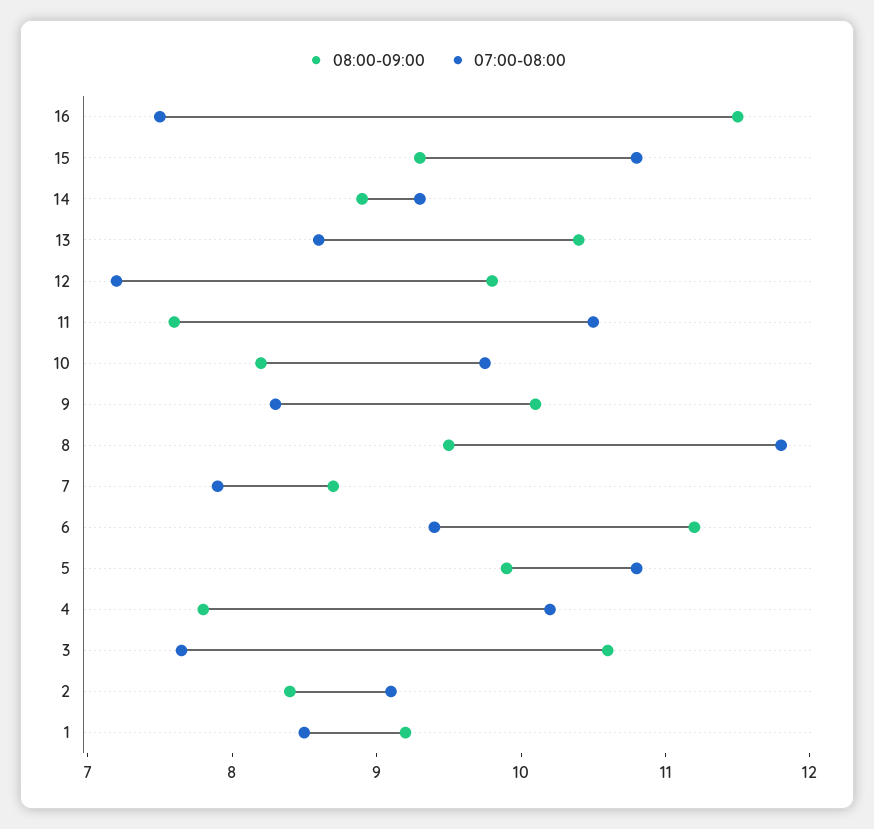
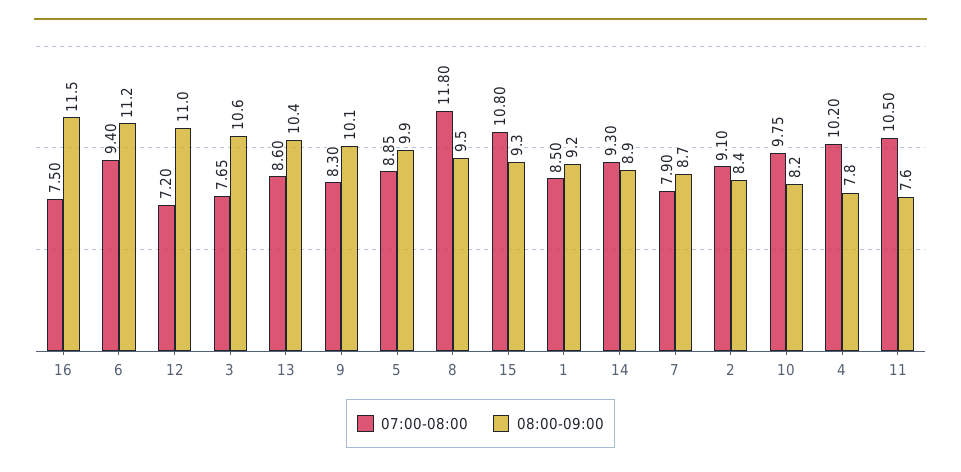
08:00-09:00, 12: 9.8 -> 11
07:00-08:00, 5: 10.8 -> 8.85

